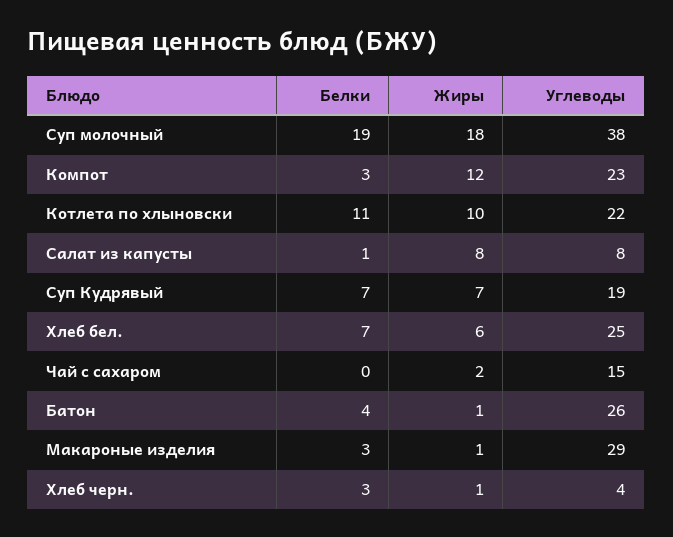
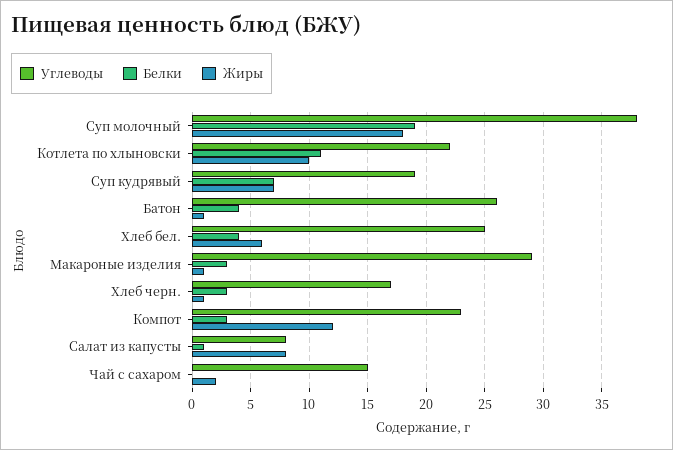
Белки, Хлеб бел.: 7 -> 4
Углеводы, Хлеб черн.: 4 -> 17

